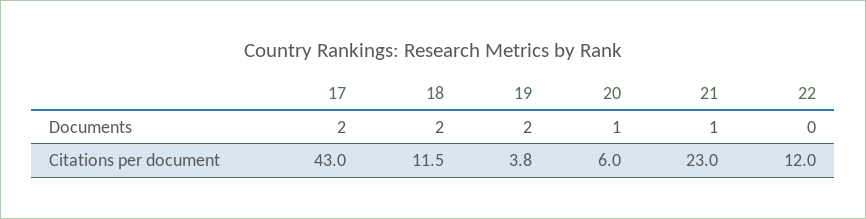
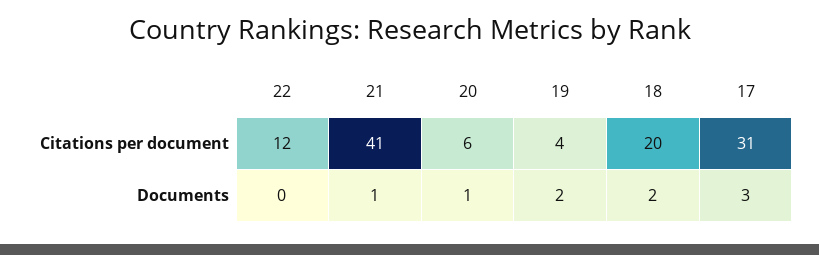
17, Documents: 2 -> 3
17, Citations per document: 43 -> 31
18, Citations per document: 11.5 -> 20
21, Citations per document: 23 -> 41

